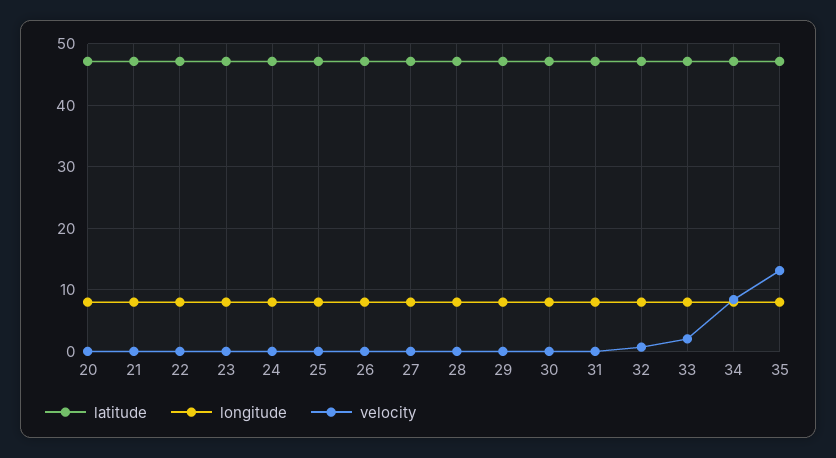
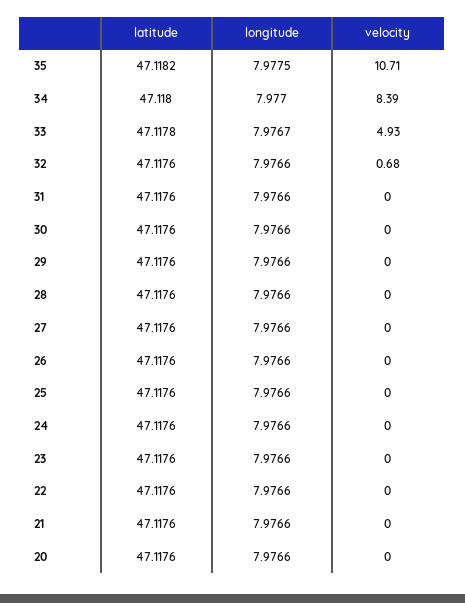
velocity, 33: 2 -> 4.93
velocity, 35: 13 -> 10.71

